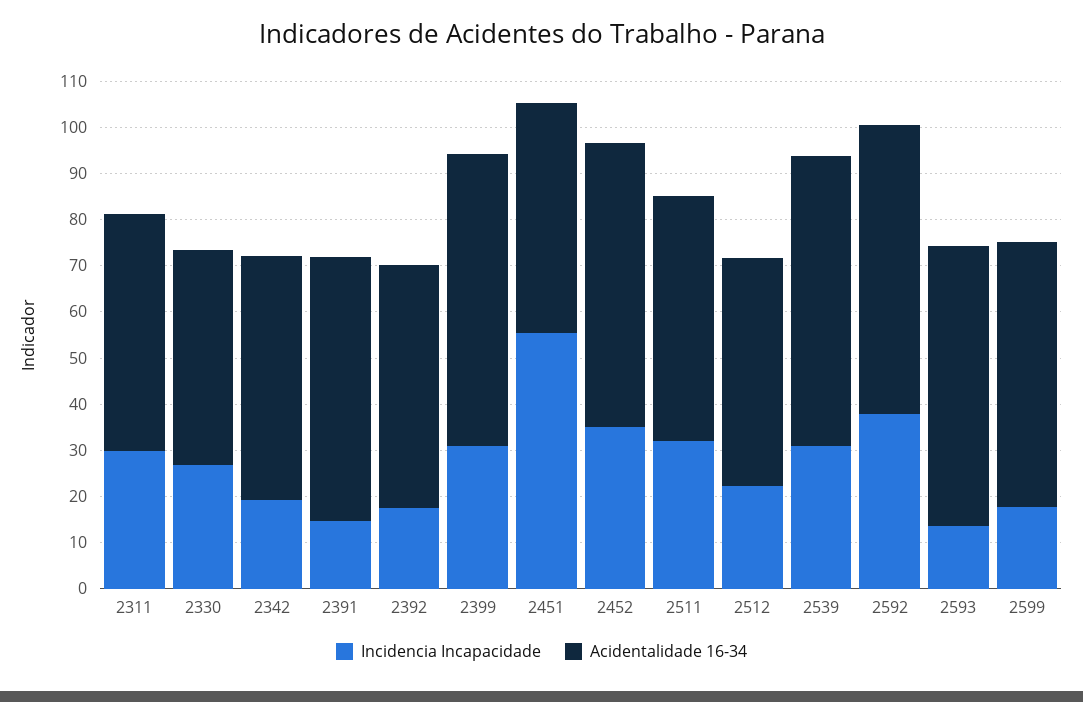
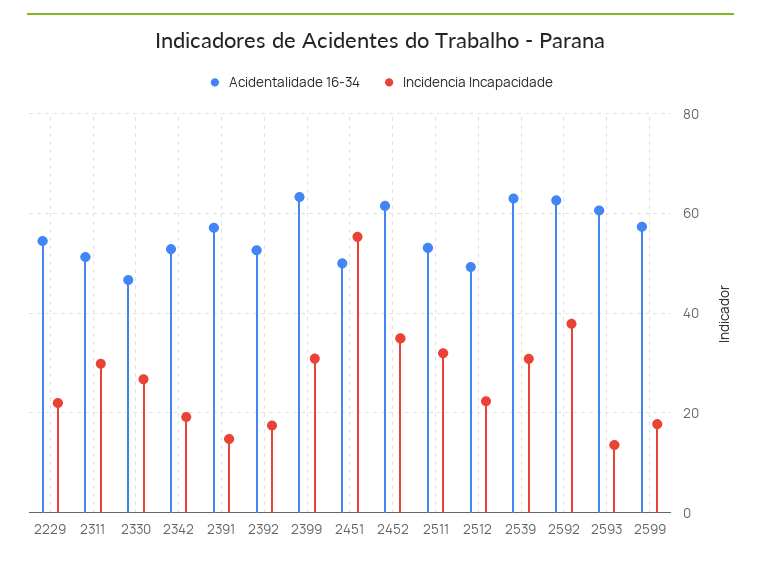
Acidentalidade 16-34, 2229: none -> 54
Incidencia Incapacidade, 2229: none -> 22

